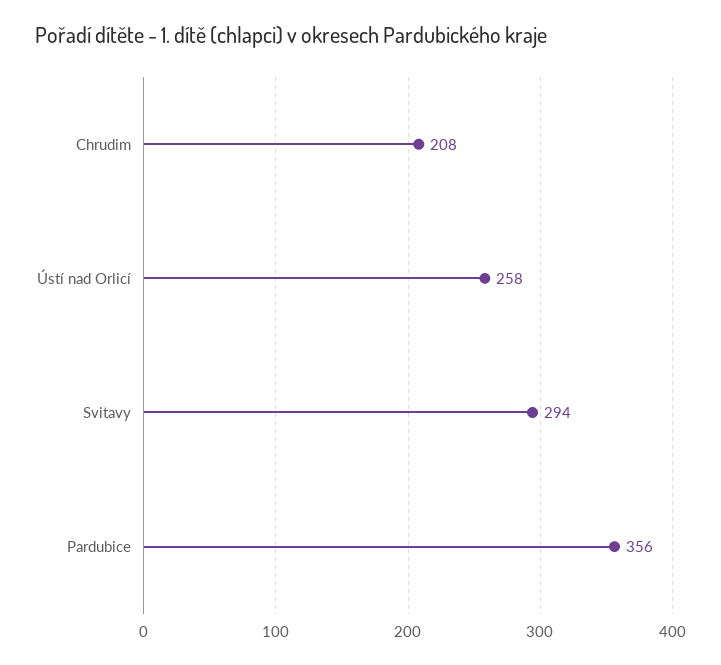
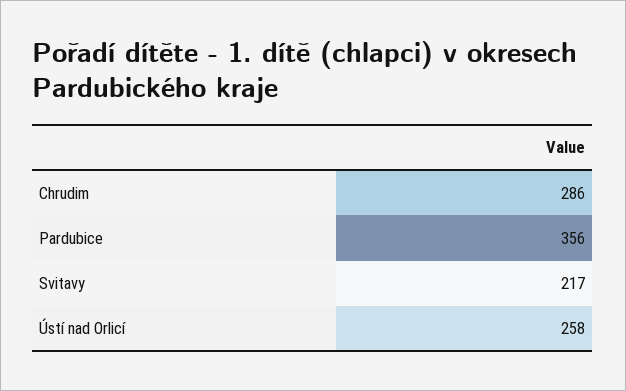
Chrudim: 208 -> 286
Svitavy: 294 -> 217

